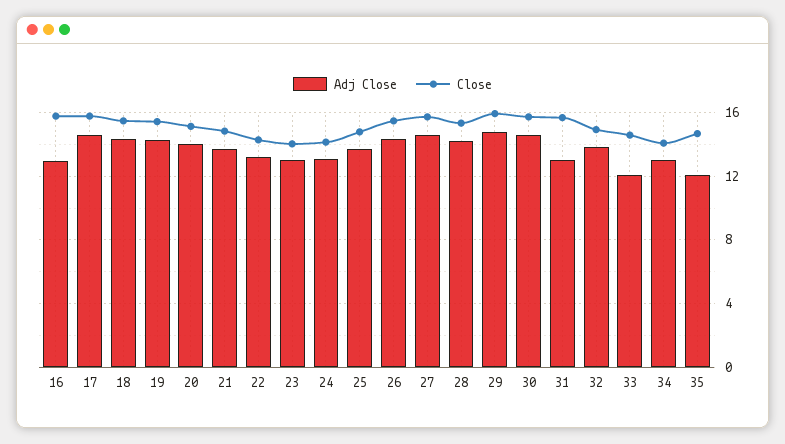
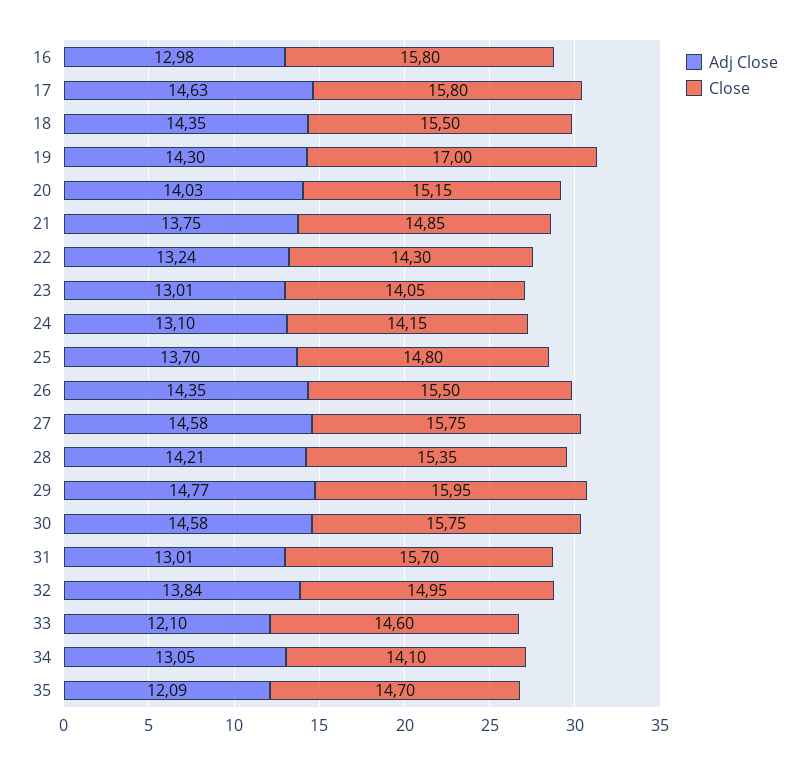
Close, 19: 15.5 -> 17

